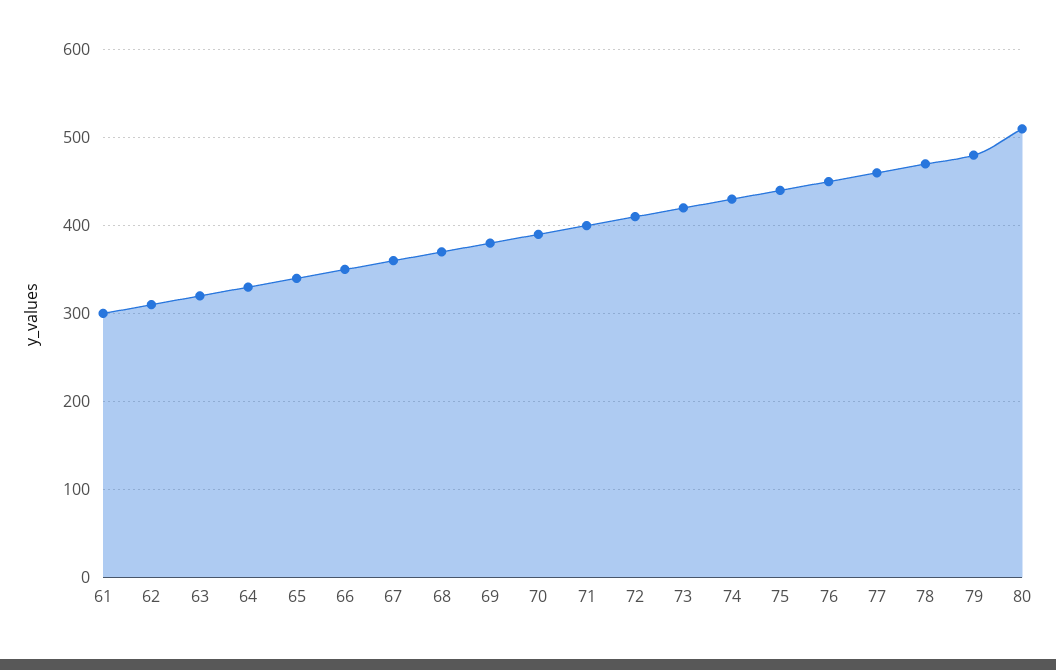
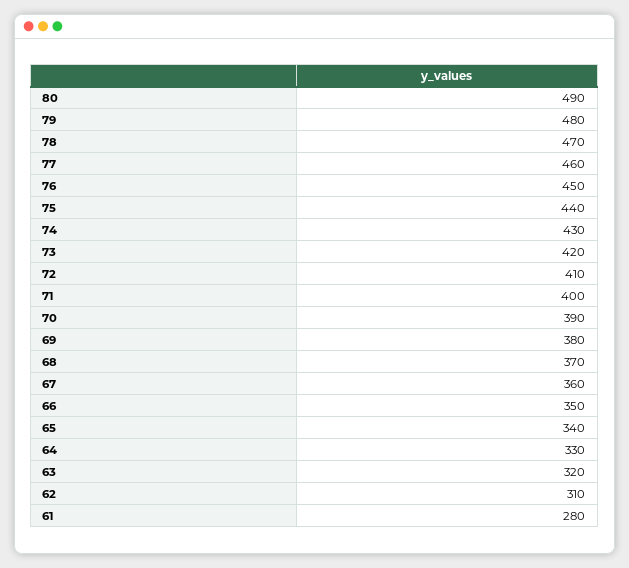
61: 300 -> 280
80: 510 -> 490

